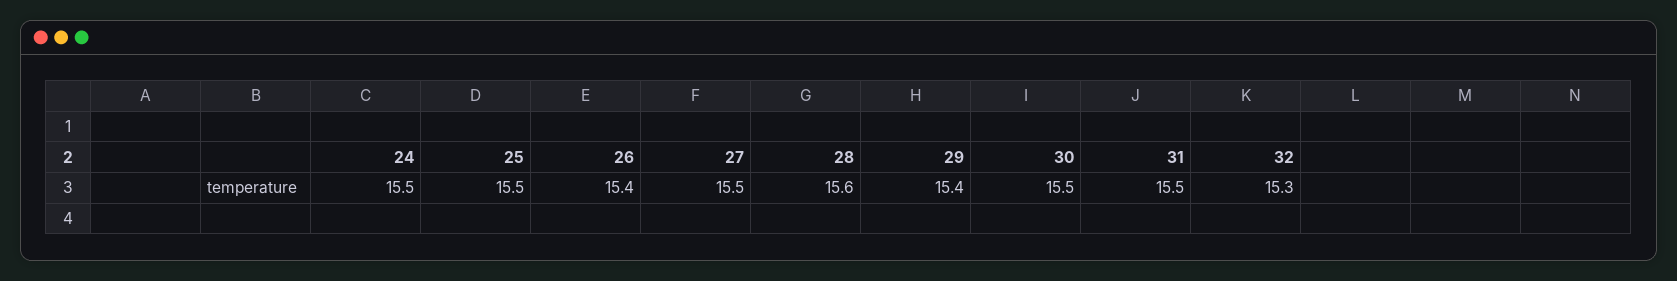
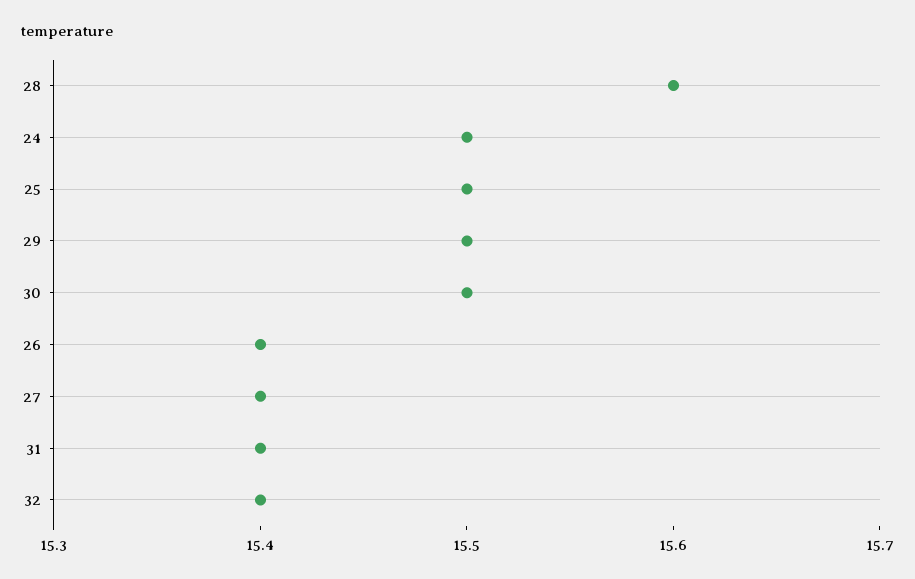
27: 15.5 -> 15.4
29: 15.4 -> 15.5
31: 15.5 -> 15.4
32: 15.3 -> 15.4

